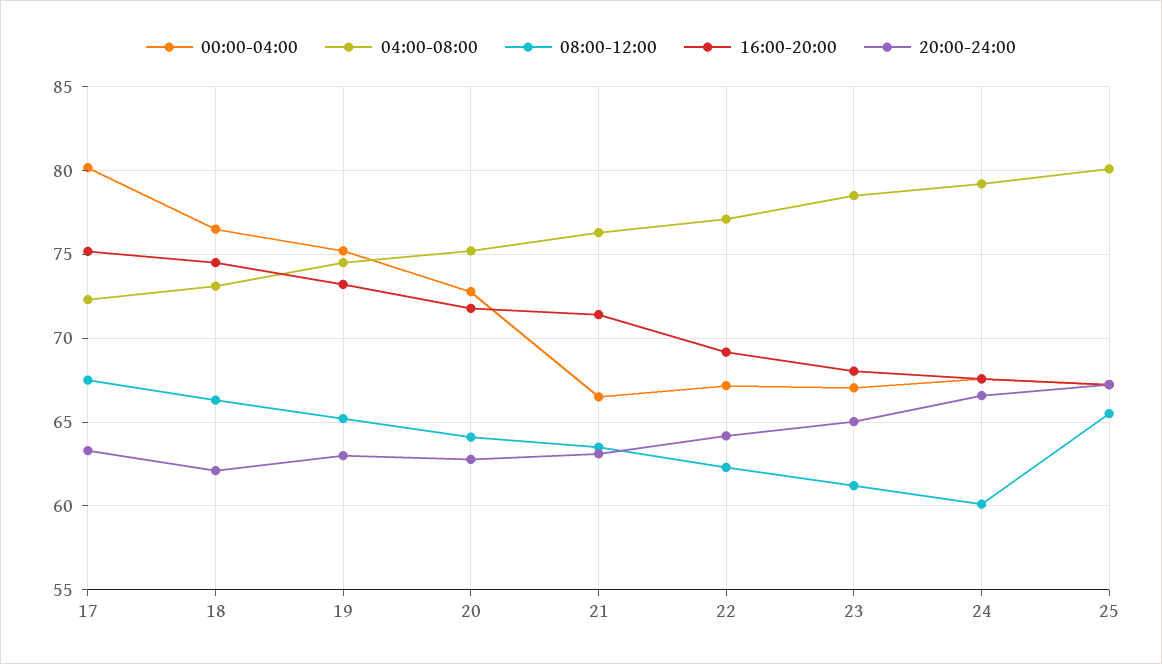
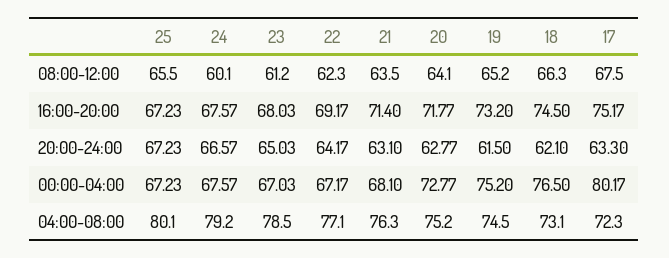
20:00-24:00, 19: 63 -> 61.5
00:00-04:00, 21: 66.5 -> 68.1

